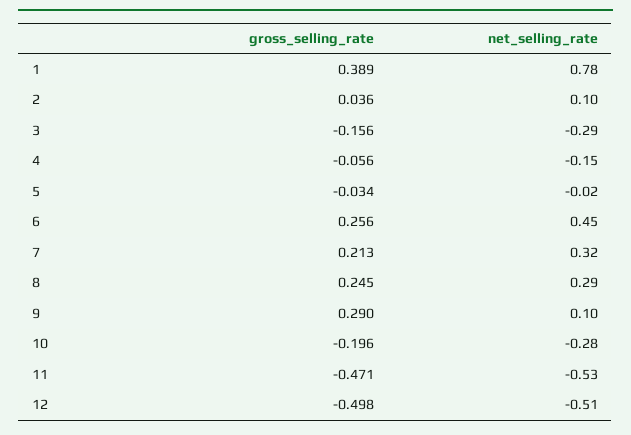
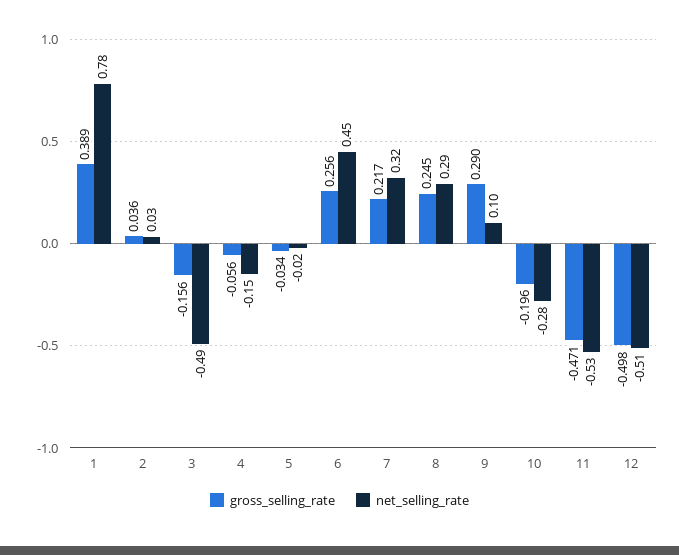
net_selling_rate, 2: 0.1 -> 0.03
net_selling_rate, 3: -0.29 -> -0.49
gross_selling_rate, 7: 0.213 -> 0.217

